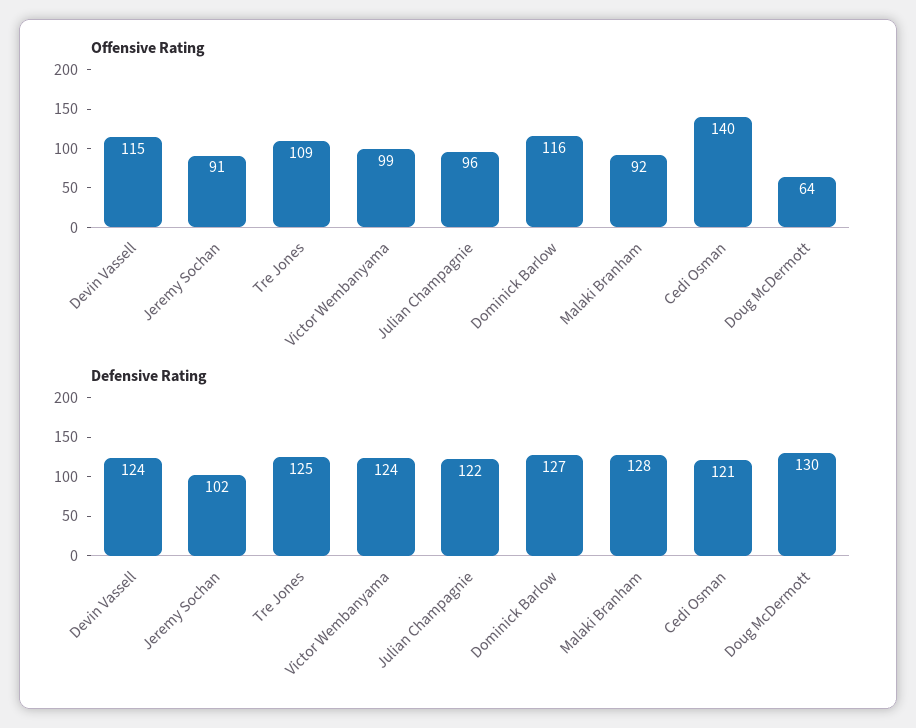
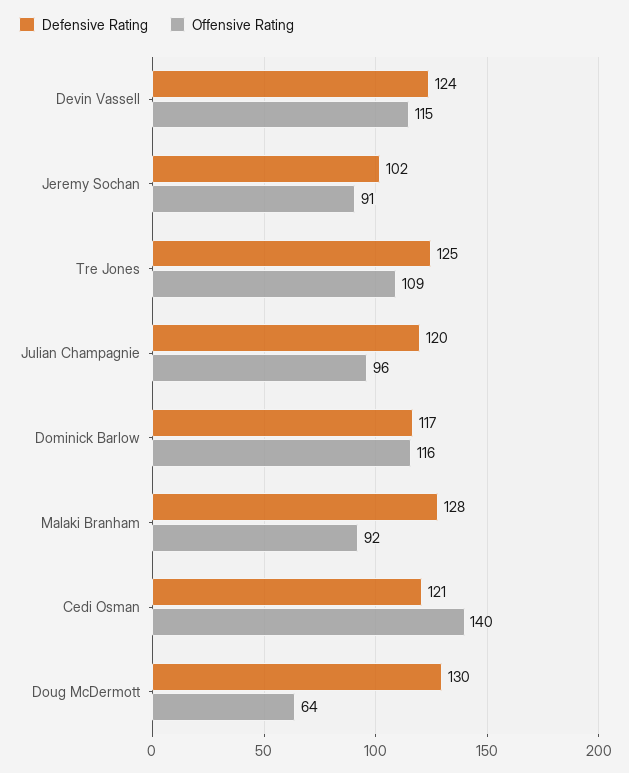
Offensive Rating, Victor Wembanyama: 99 -> none
Defensive Rating, Victor Wembanyama: 124 -> none
Defensive Rating, Julian Champagnie: 122 -> 120
Defensive Rating, Dominick Barlow: 127 -> 117

